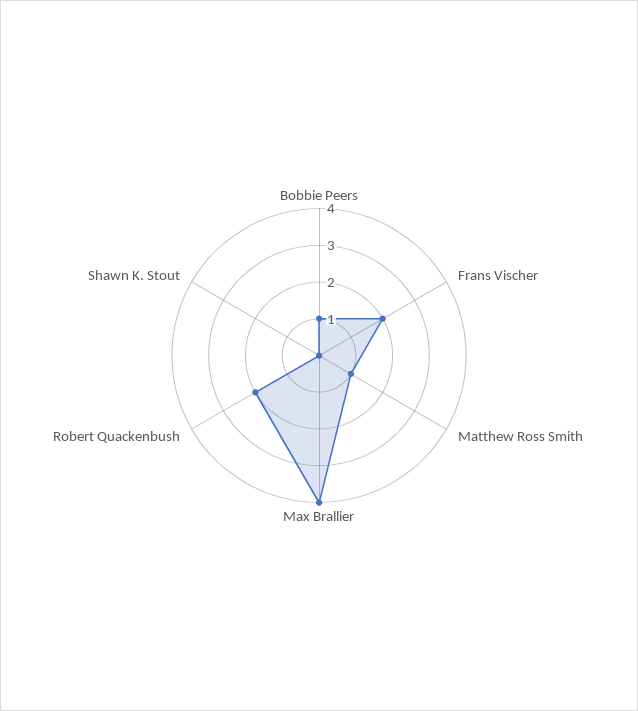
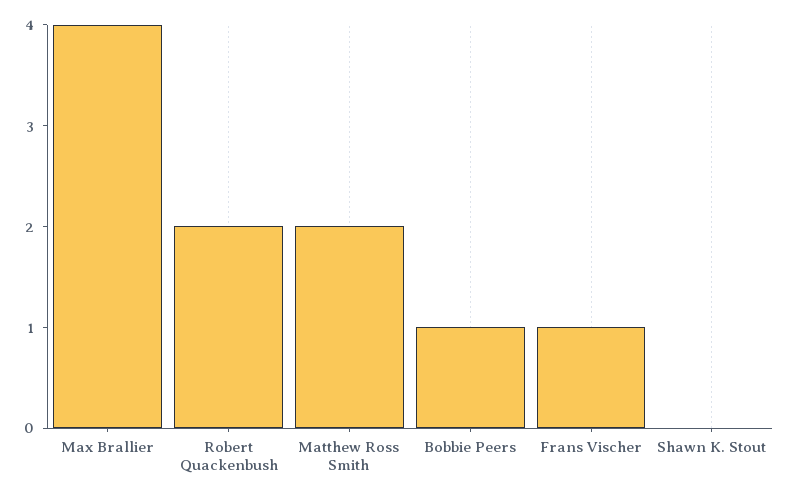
Frans Vischer: 2 -> 1
Matthew Ross Smith: 1 -> 2

